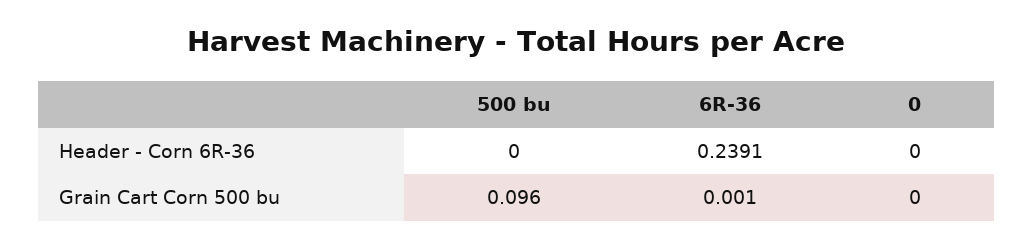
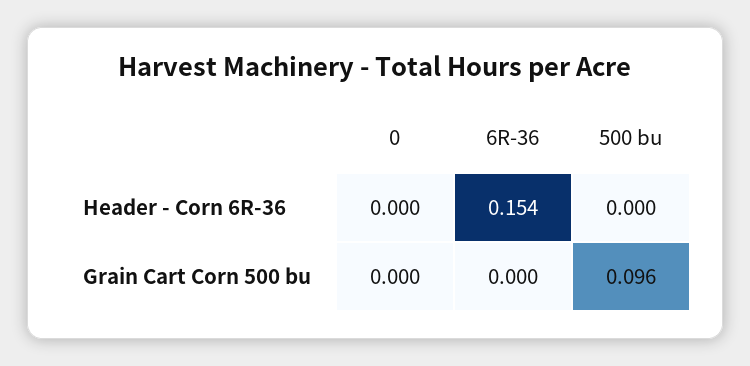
6R-36, Header - Corn 6R-36: 0.2391 -> 0.154
6R-36, Grain Cart Corn 500 bu: 0.001 -> 0

